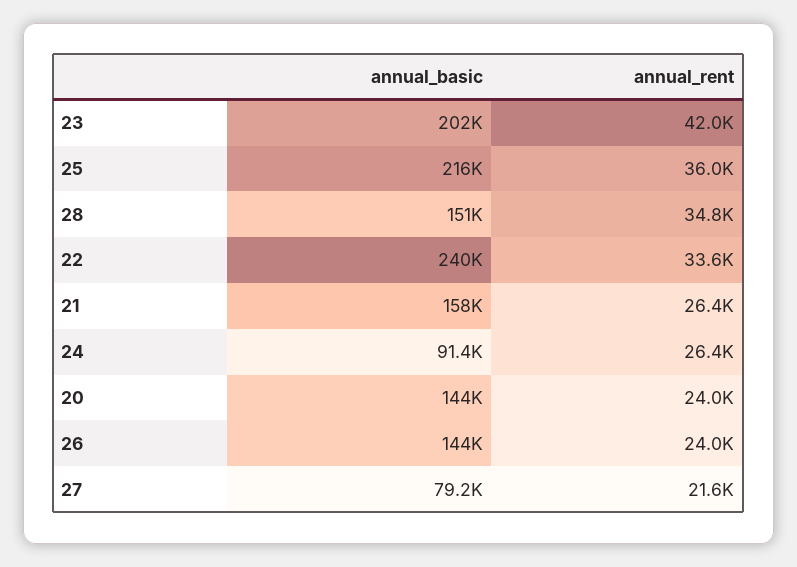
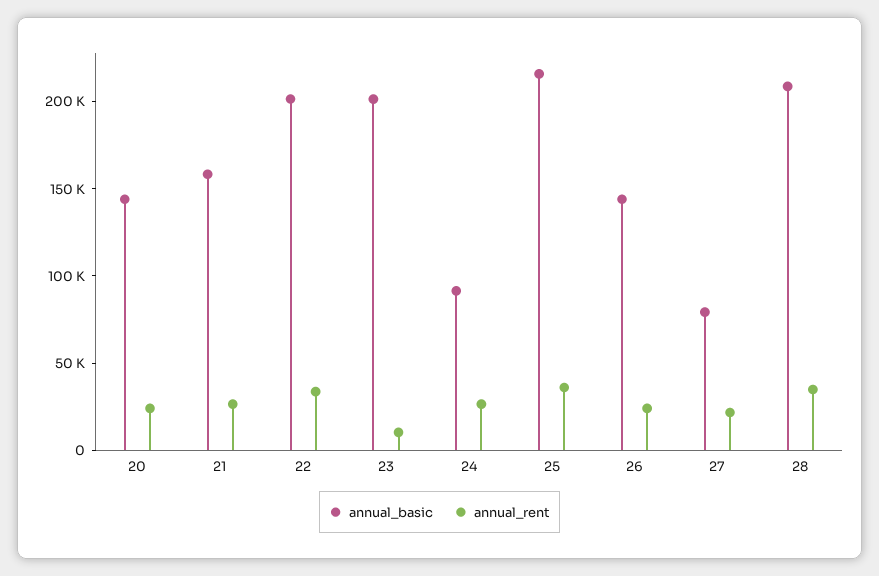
annual_rent, 23: 42000 -> 10000
annual_basic, 28: 151000 -> 210000
annual_basic, 22: 240000 -> 200000

